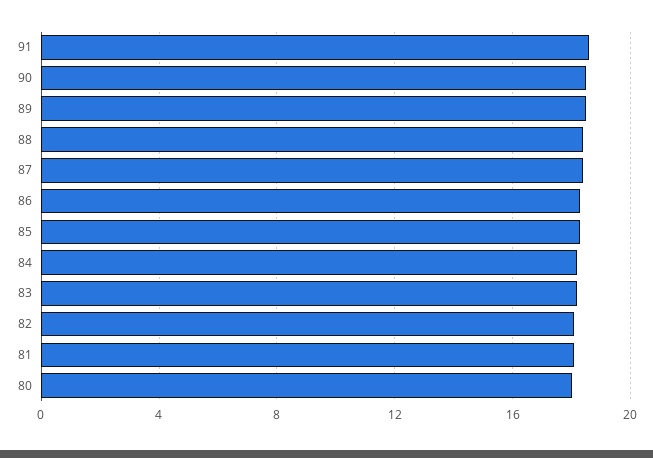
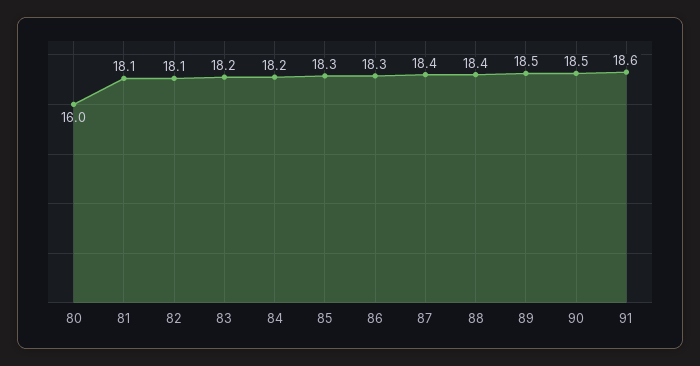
80: 18 -> 16

